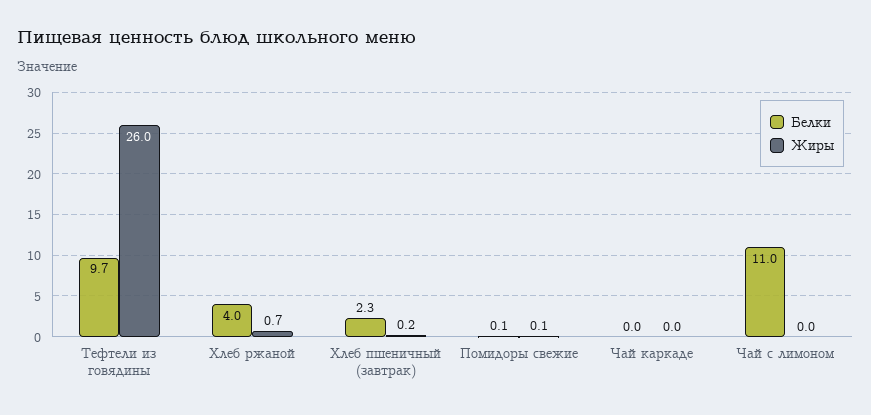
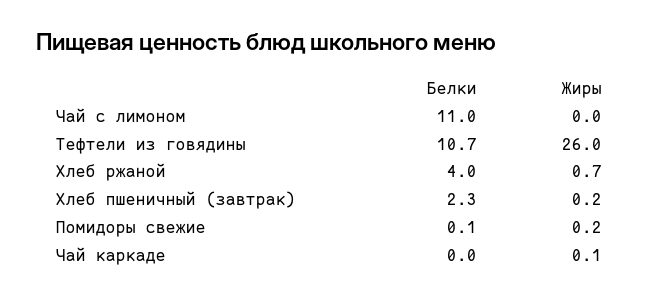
Белки, Тефтели из говядины: 9.7 -> 10.7
Жиры, Помидоры свежие: 0.1 -> 0.2
Жиры, Чай каркаде: 0 -> 0.1

